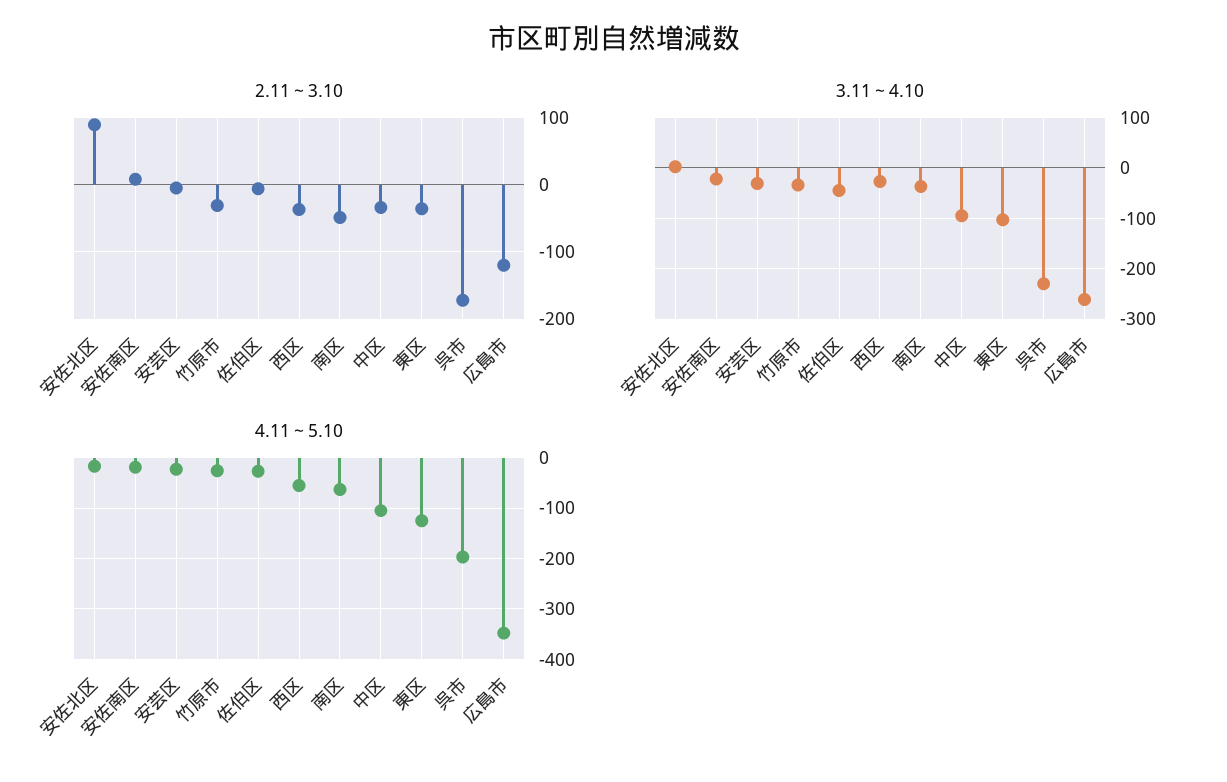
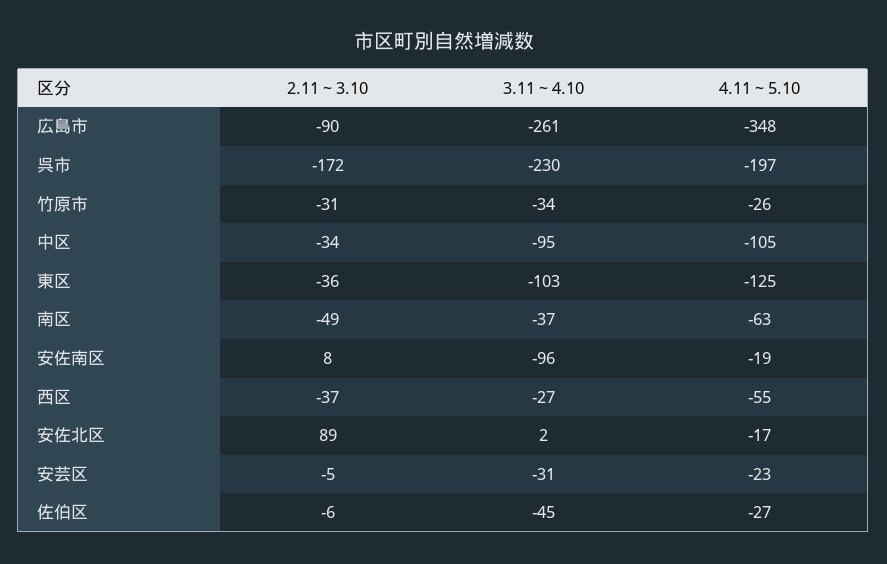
2.11～3.10, 広島市: -120 -> -90
3.11～4.10, 安佐南区: -20 -> -96

